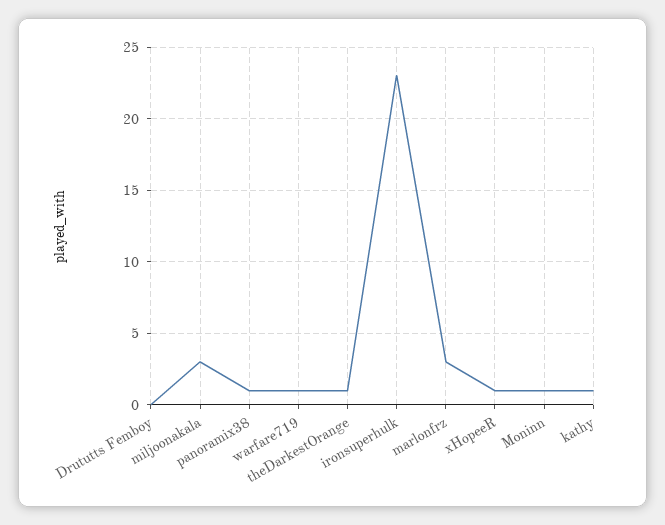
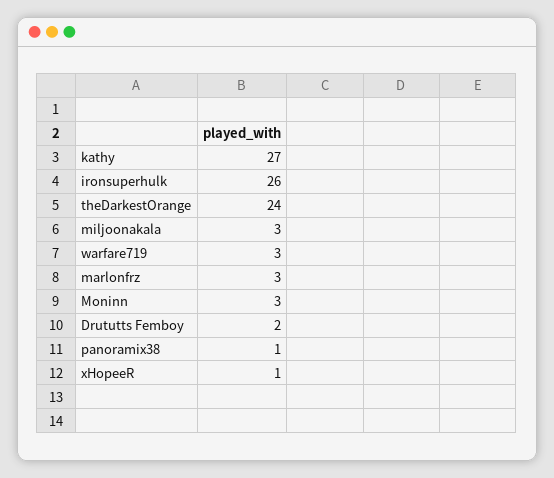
Drututts Femboy: 0 -> 2
warfare719: 1 -> 3
theDarkestOrange: 1 -> 24
ironsuperhulk: 23 -> 26
Moninn: 1 -> 3
kathy: 1 -> 27

